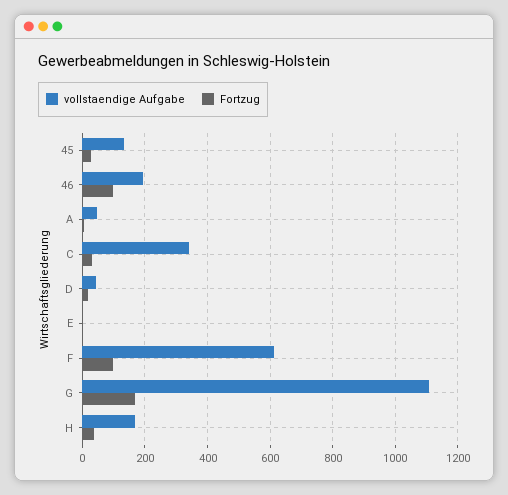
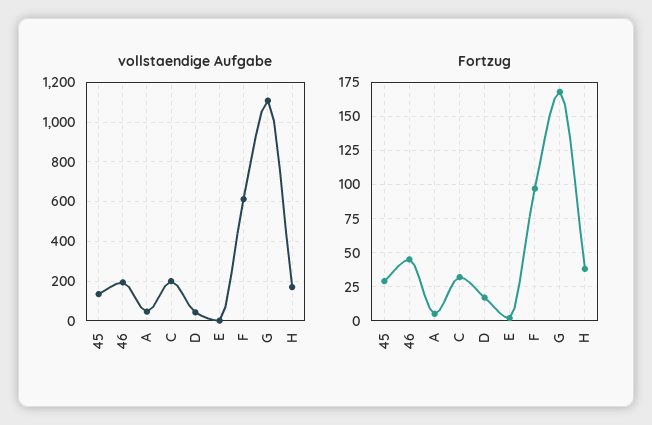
Fortzug, 46: 100 -> 45
vollstaendige Aufgabe, C: 340 -> 200

